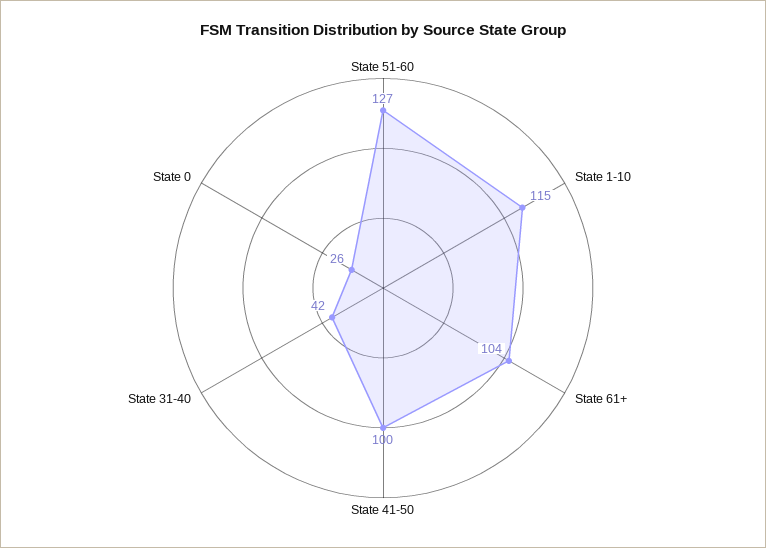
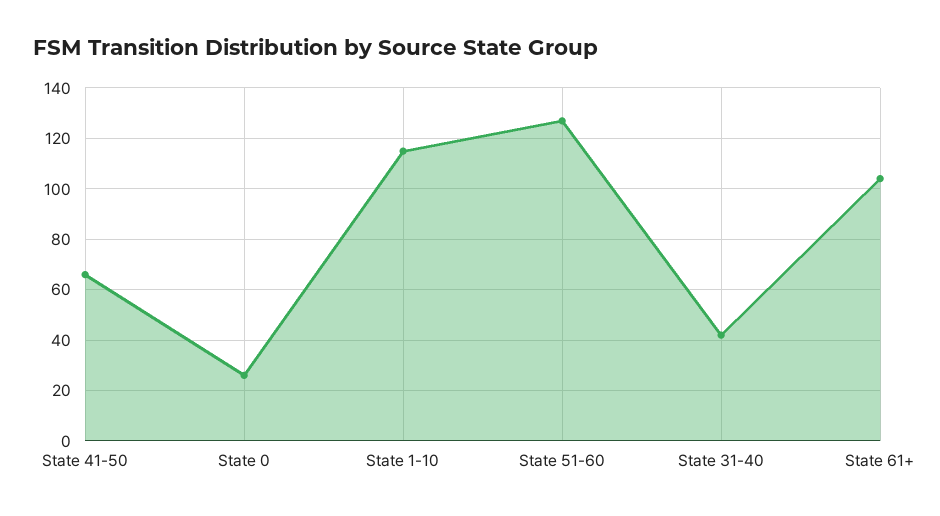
State 41-50: 100 -> 65

